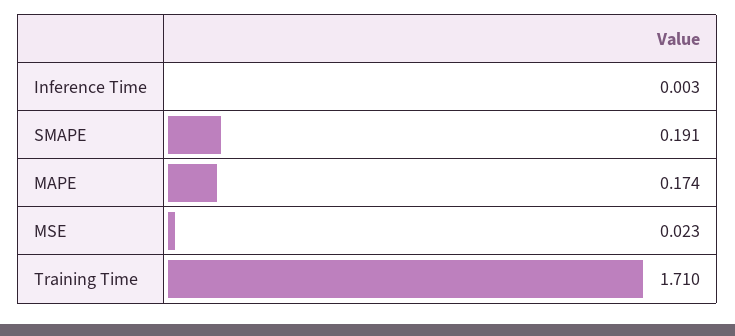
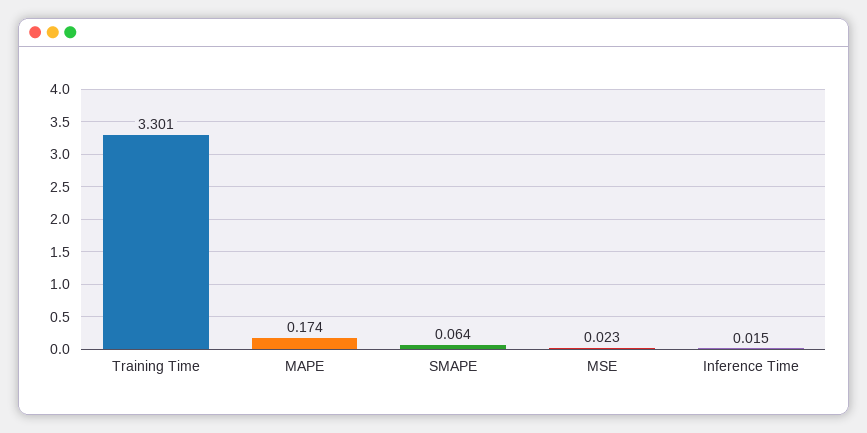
Inference Time: 0.003 -> 0.015
SMAPE: 0.191 -> 0.064
Training Time: 1.71 -> 3.301

